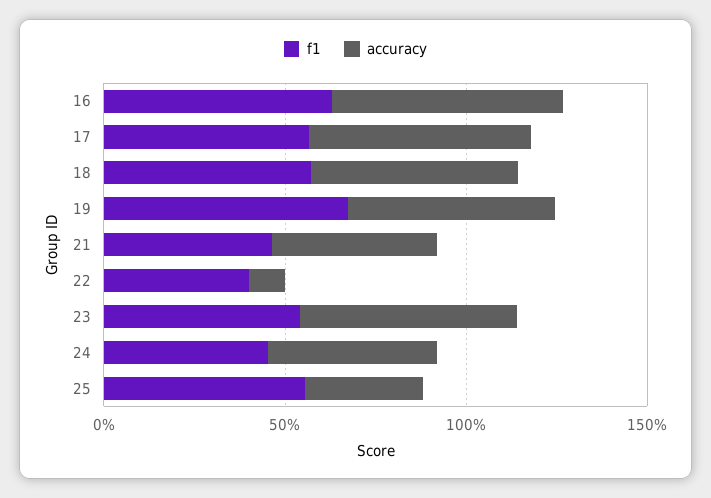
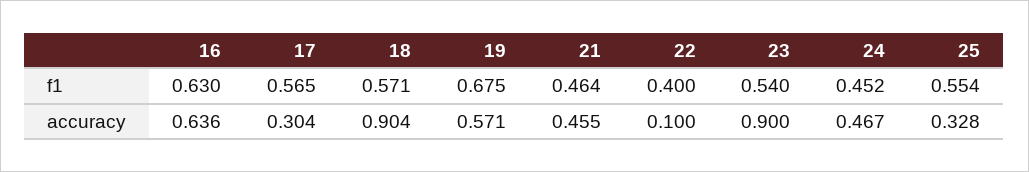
accuracy, 17: 0.6 -> 0.304
accuracy, 18: 0.6 -> 0.904
accuracy, 23: 0.6 -> 0.9

